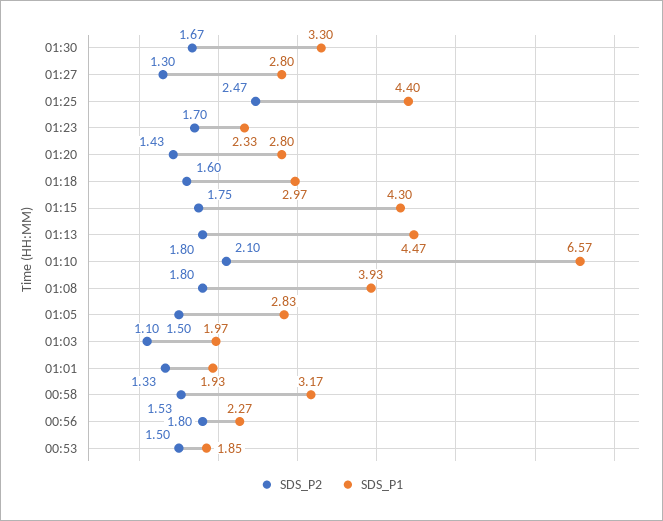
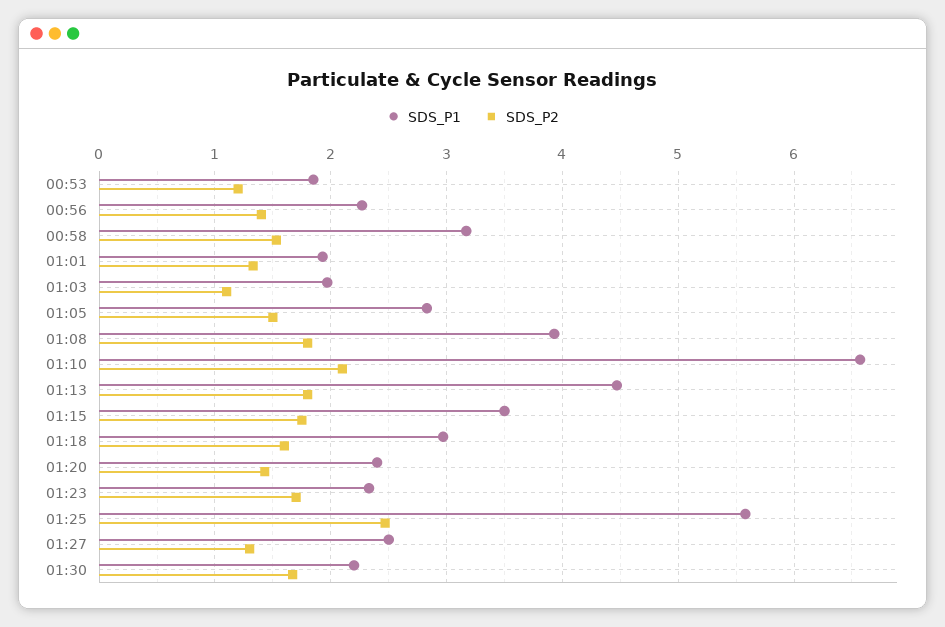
SDS_P1, 01:30: 3.3 -> 2.2
SDS_P1, 01:27: 2.8 -> 2.5
SDS_P1, 01:25: 4.4 -> 5.6
SDS_P1, 01:20: 2.8 -> 2.4
SDS_P1, 01:15: 4.3 -> 3.5
SDS_P2, 00:56: 1.8 -> 1.4
SDS_P2, 00:53: 1.5 -> 1.2

